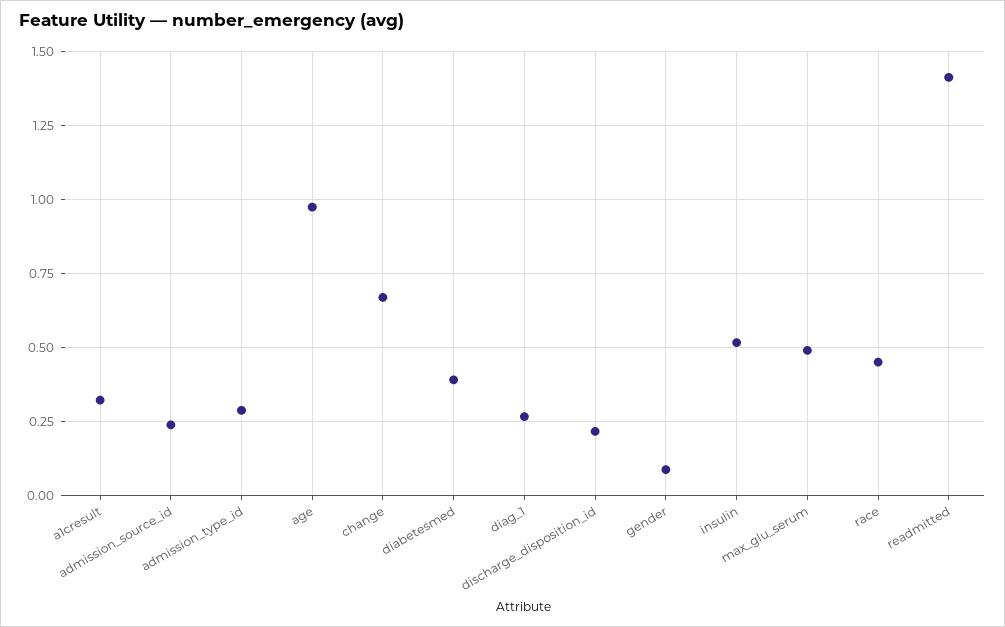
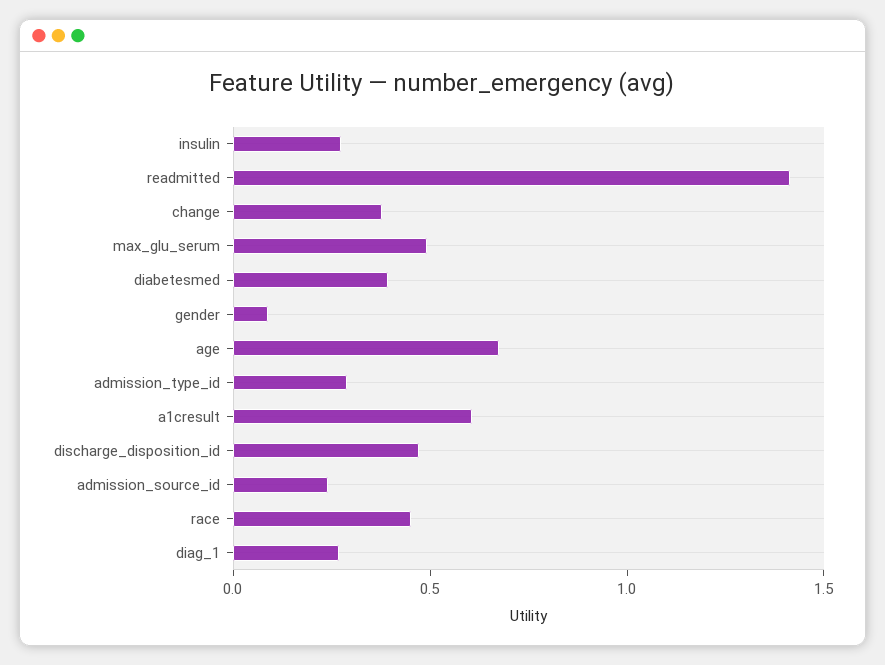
a1cresult: 0.325 -> 0.6
age: 0.975 -> 0.7
change: 0.675 -> 0.4
discharge_disposition_id: 0.225 -> 0.5
insulin: 0.525 -> 0.3

